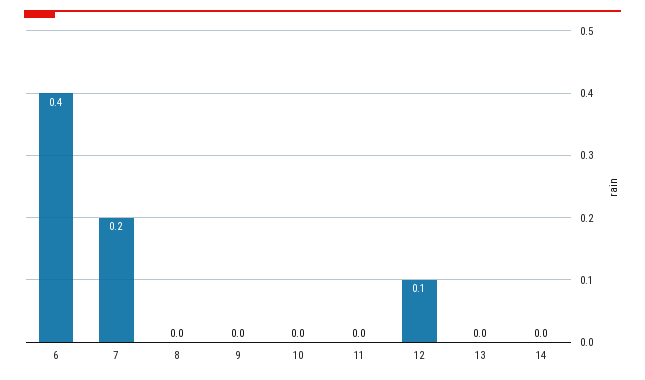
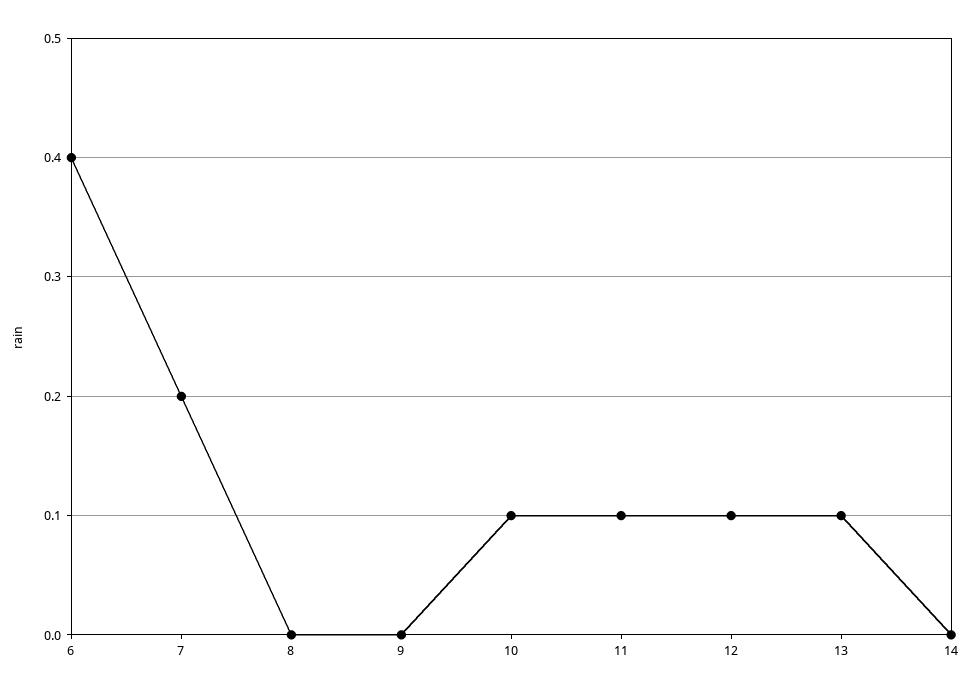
10: 0 -> 0.1
11: 0 -> 0.1
13: 0 -> 0.1

